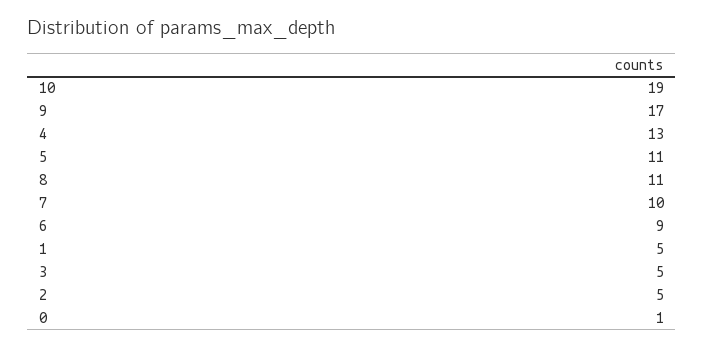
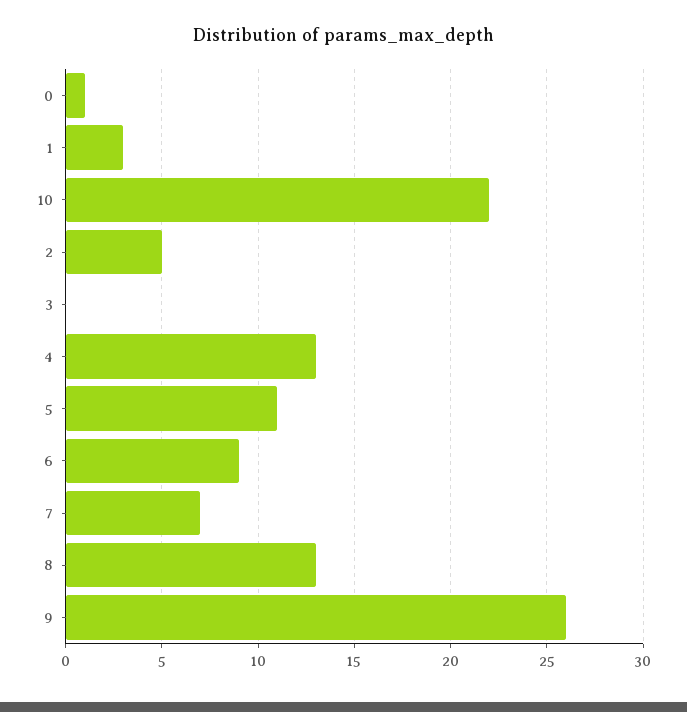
10: 19 -> 22
9: 17 -> 26
8: 11 -> 13
7: 10 -> 7
1: 5 -> 3
3: 5 -> 0

